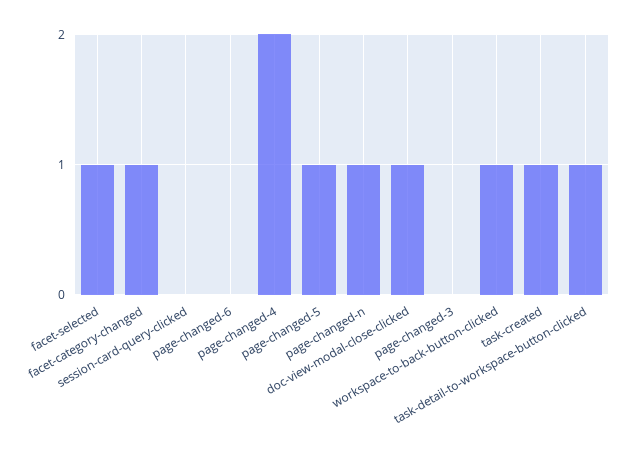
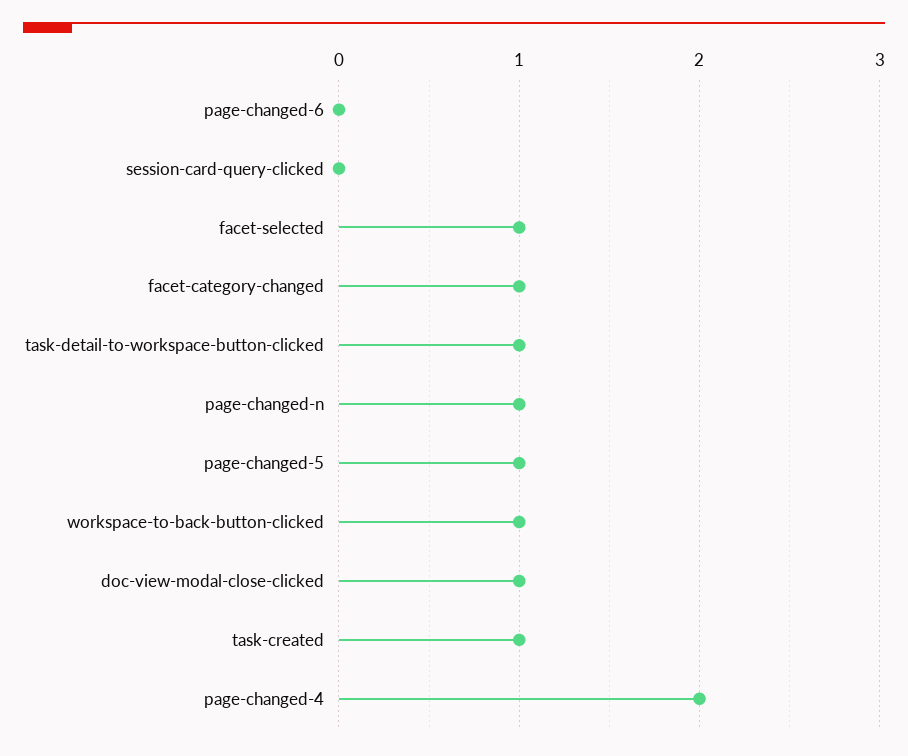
page-changed-3: 0 -> none

